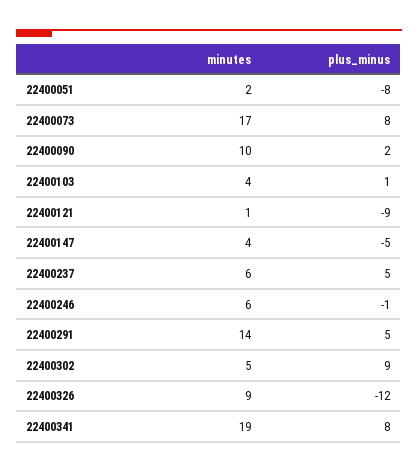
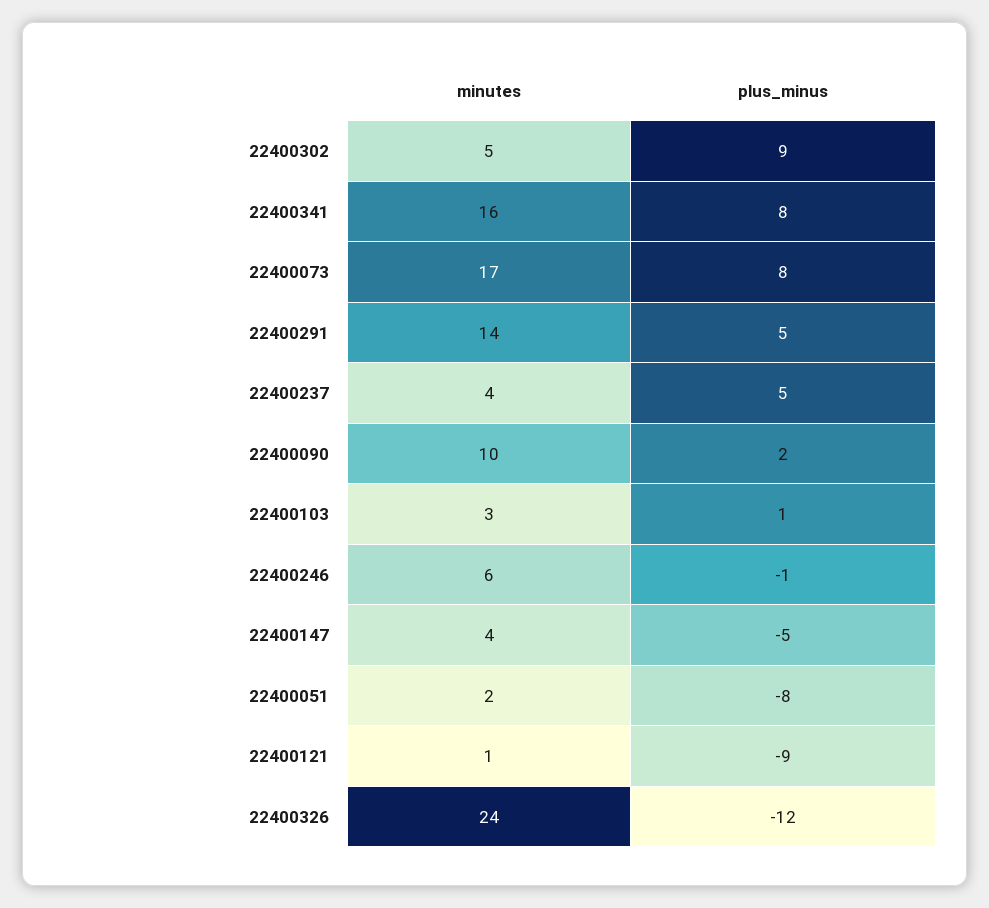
minutes, 22400103: 4 -> 3
minutes, 22400237: 6 -> 4
minutes, 22400326: 9 -> 24
minutes, 22400341: 19 -> 16

